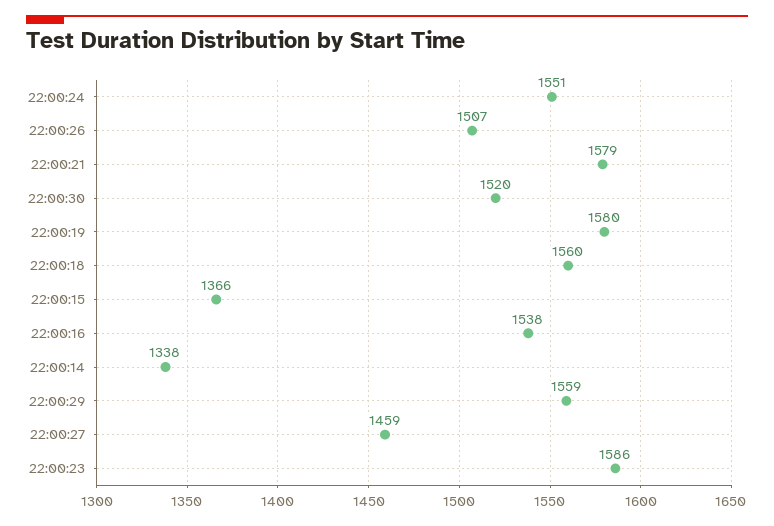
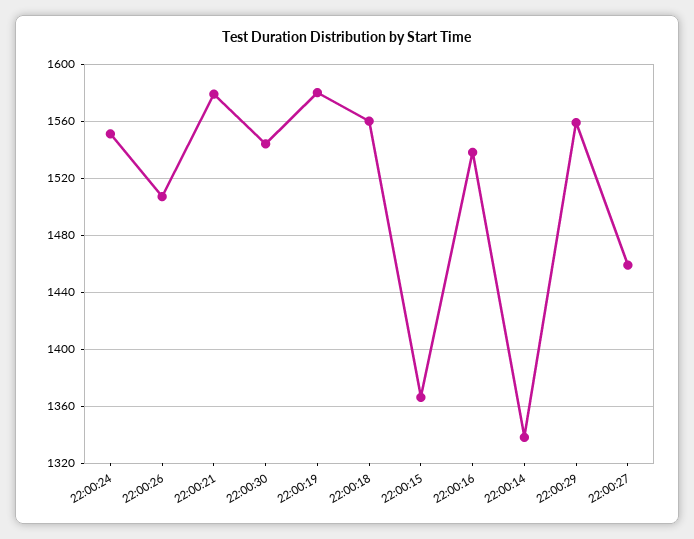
22:00:30: 1520 -> 1545
22:00:23: 1586 -> none

